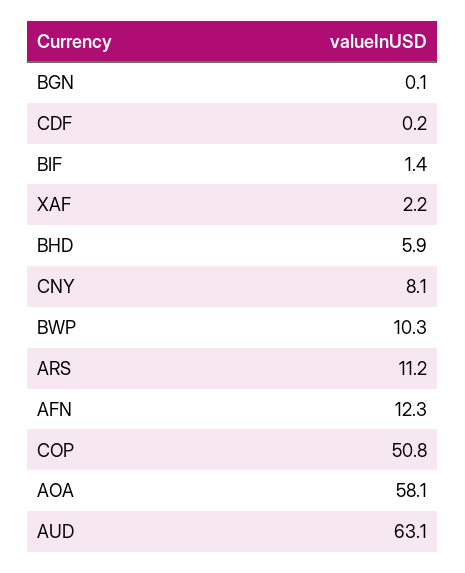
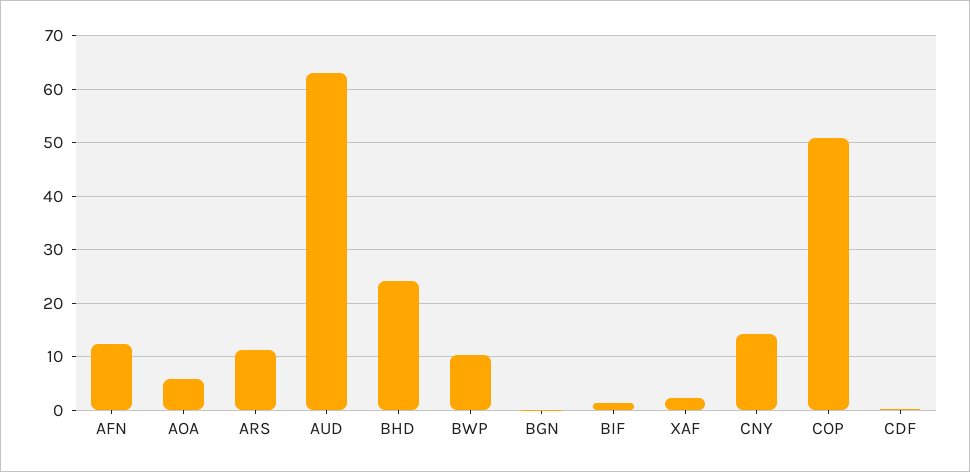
BHD: 5.9 -> 24
CNY: 8.1 -> 14
AOA: 58.1 -> 6

